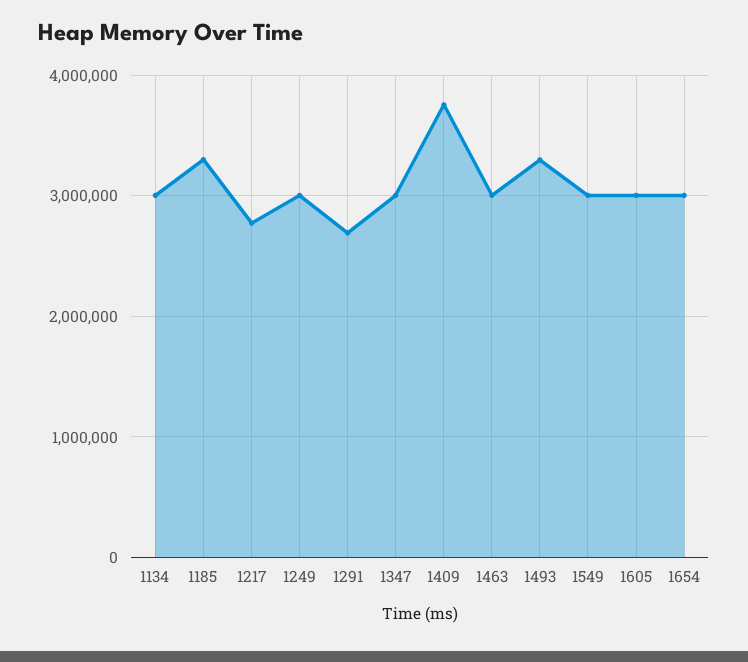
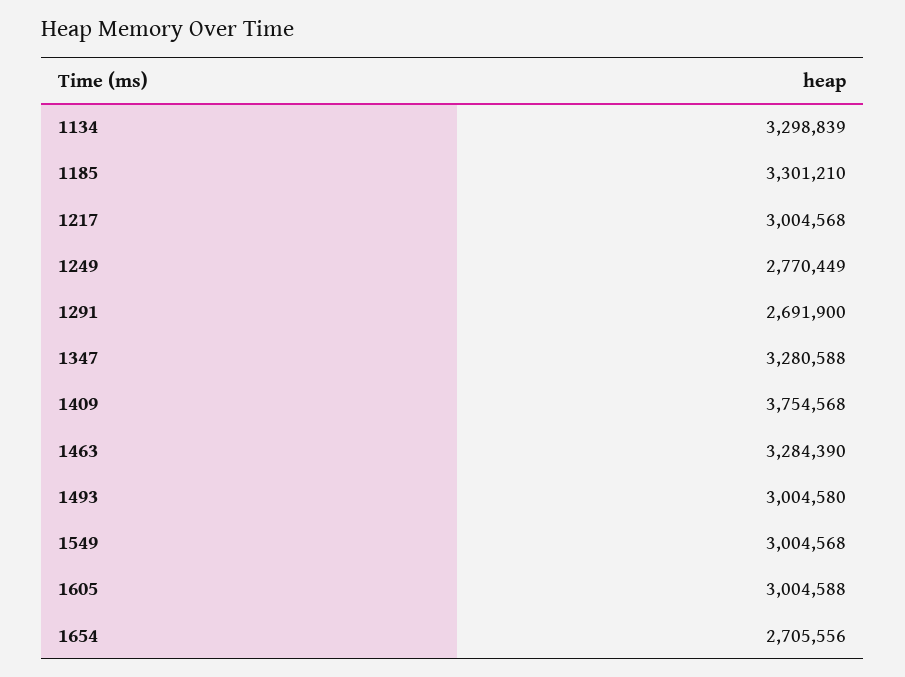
1134: 3000000 -> 3298839
1217: 2800000 -> 3004568
1249: 3000000 -> 2770449
1347: 3000000 -> 3280588
1463: 3000000 -> 3284390
1493: 3300000 -> 3004580
1654: 3000000 -> 2705556

